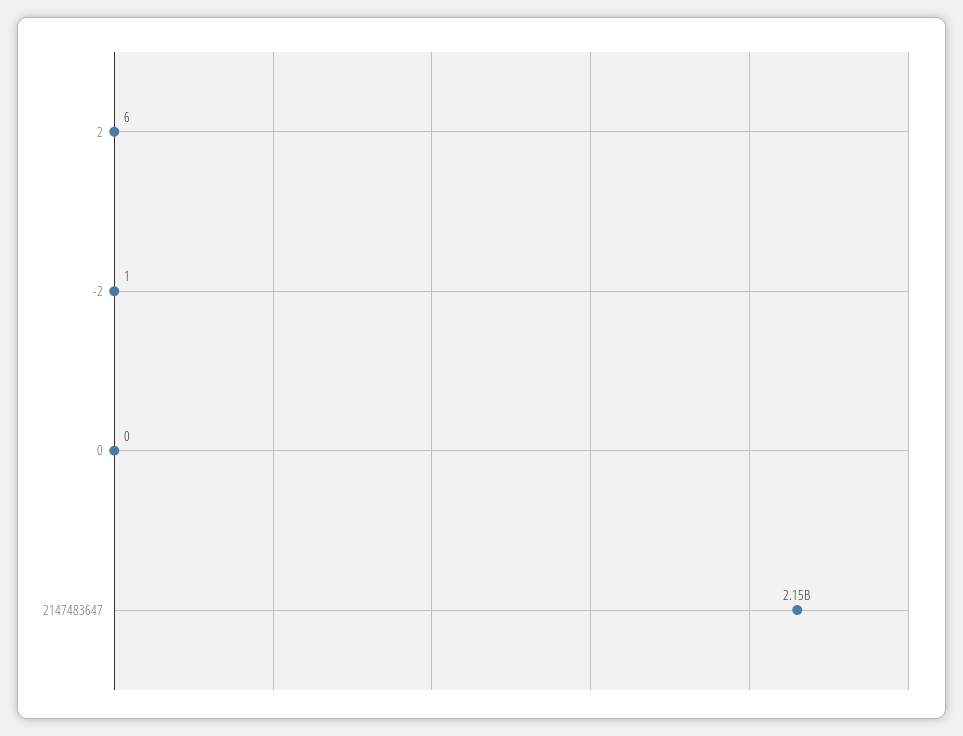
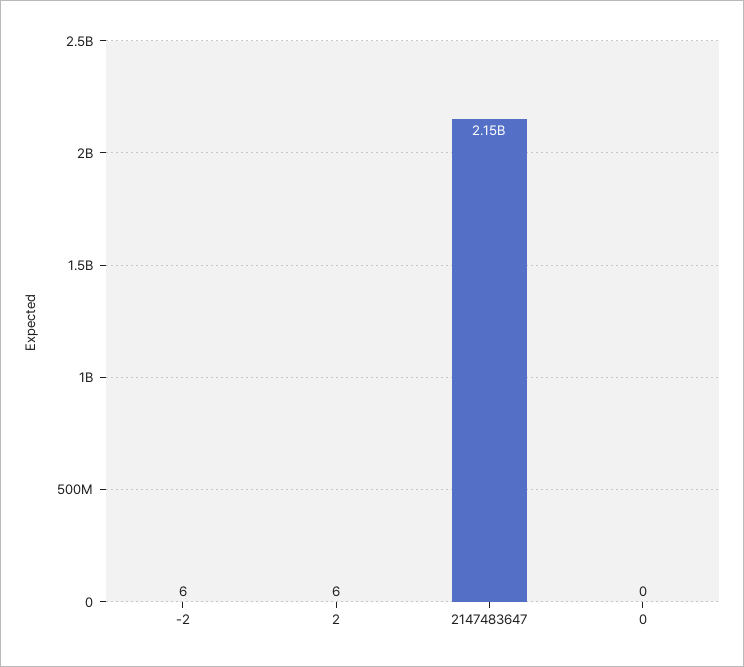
-2: 1 -> 6

